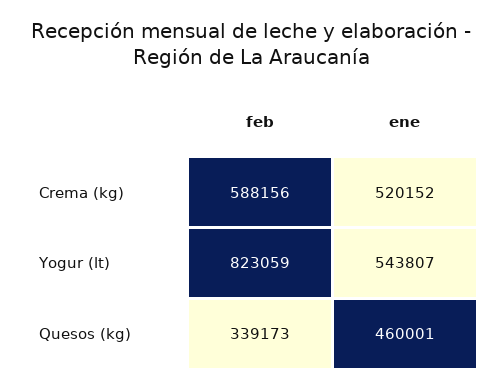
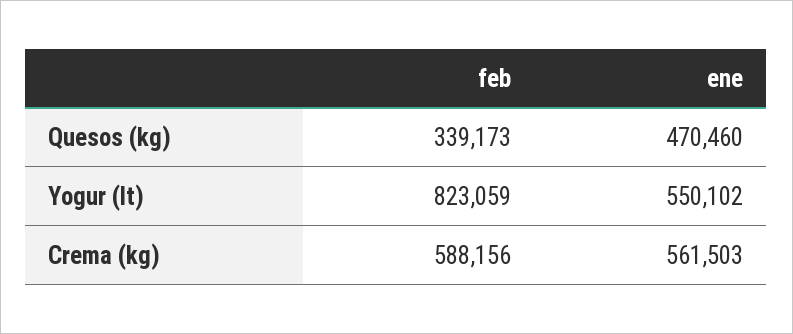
ene, Crema (kg): 520152 -> 561503
ene, Yogur (lt): 543807 -> 550102
ene, Quesos (kg): 460001 -> 470460

